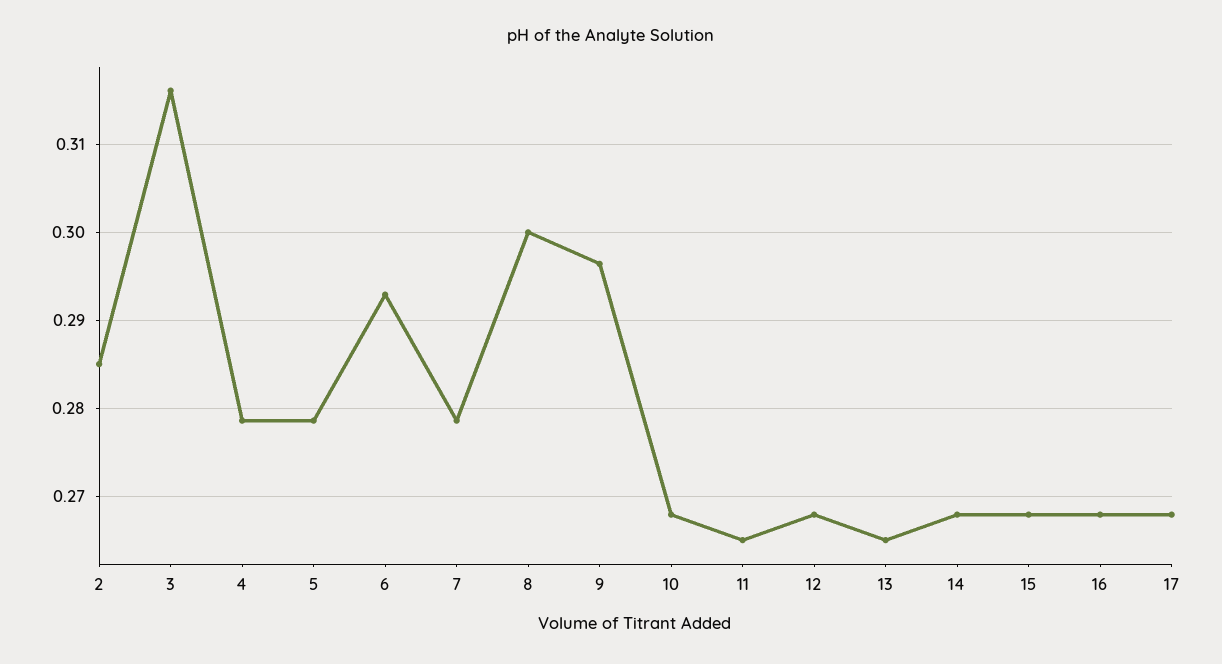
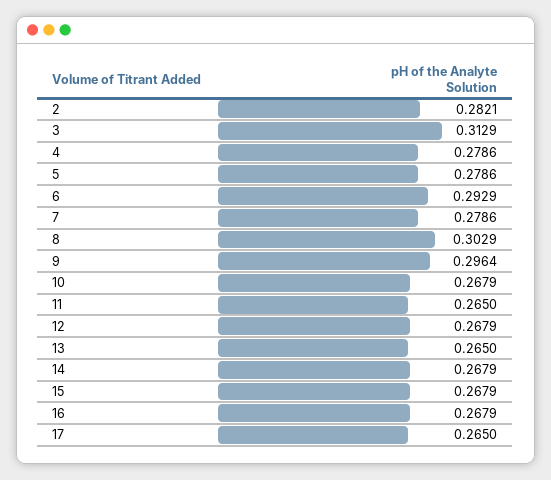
2: 0.285 -> 0.2821
3: 0.316 -> 0.3129
8: 0.3 -> 0.3029
17: 0.268 -> 0.265

